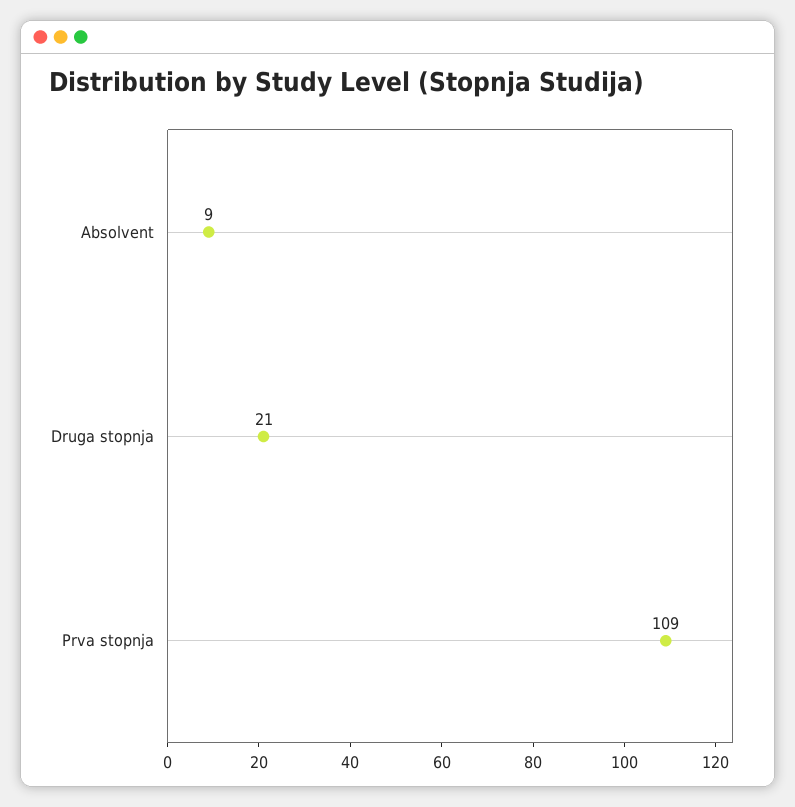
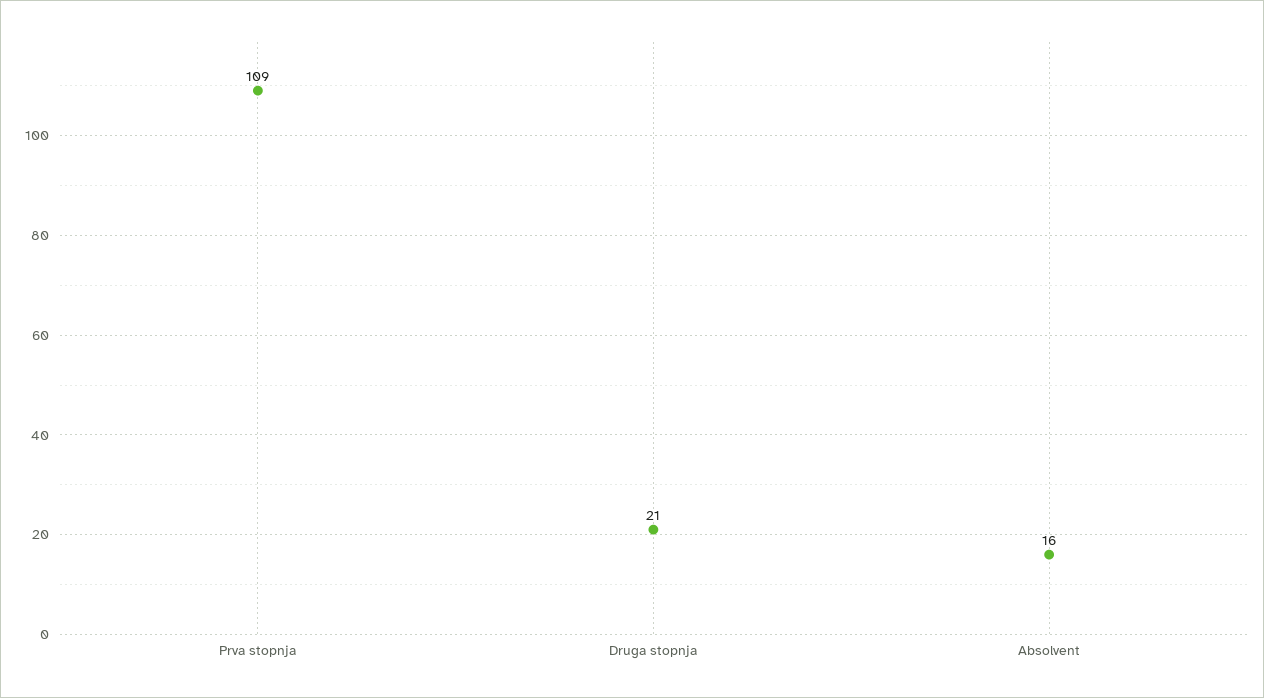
Absolvent: 9 -> 16

